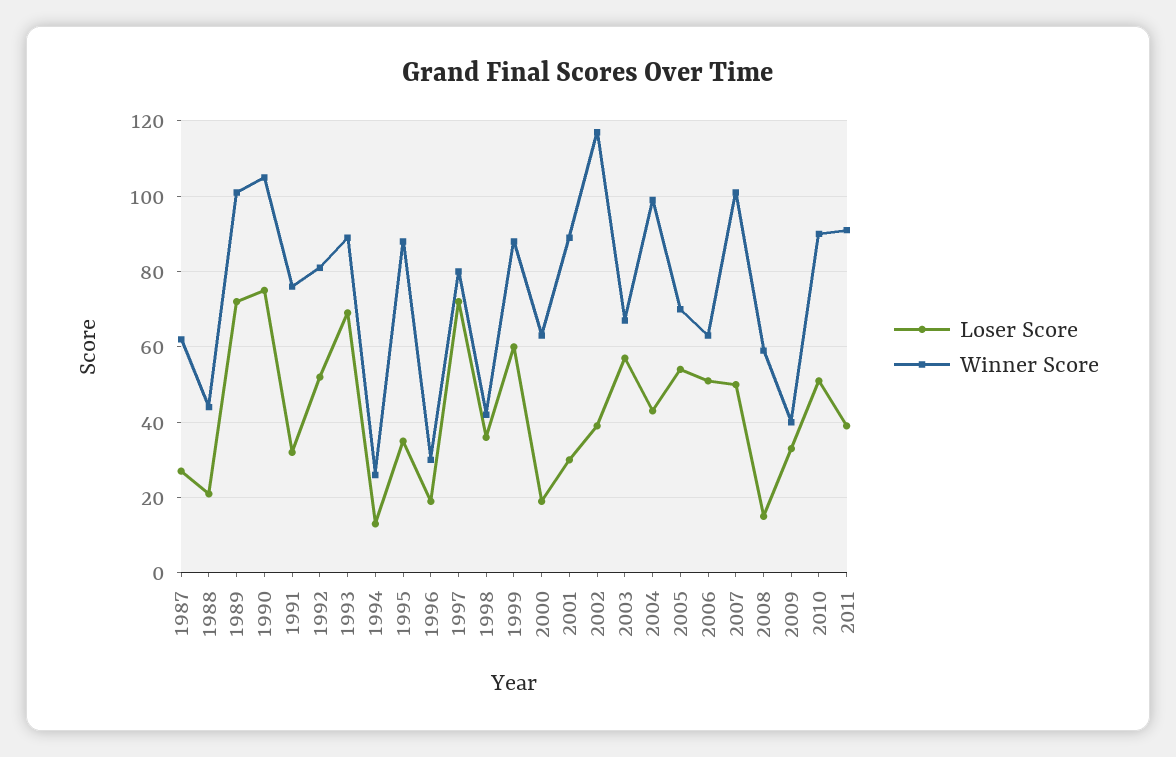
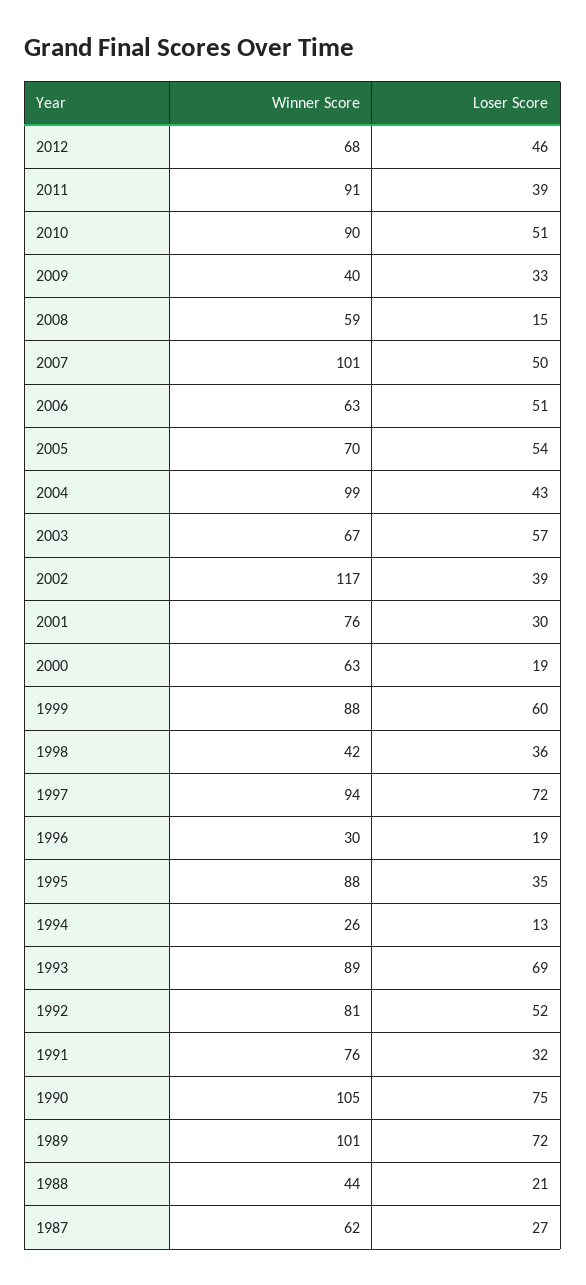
Winner Score, 1997: 80 -> 94
Winner Score, 2001: 90 -> 76
Winner Score, 2012: none -> 68
Loser Score, 2012: none -> 46

